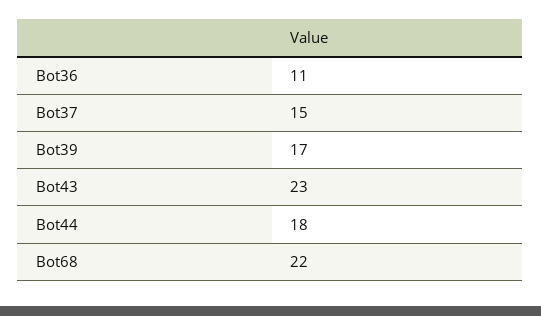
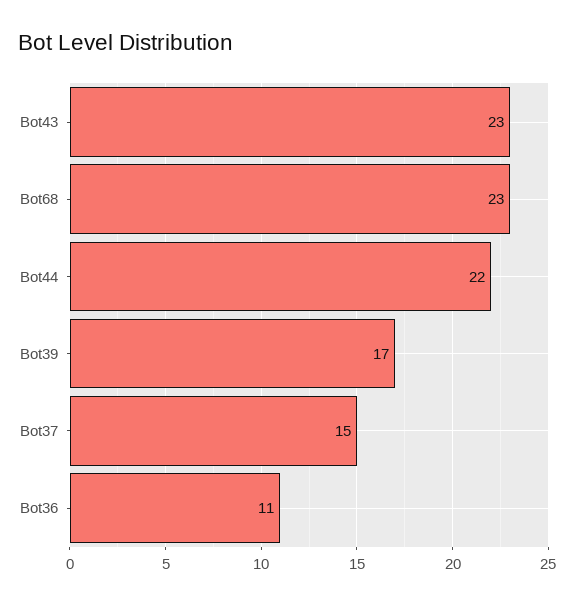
Bot44: 18 -> 22
Bot68: 22 -> 23

